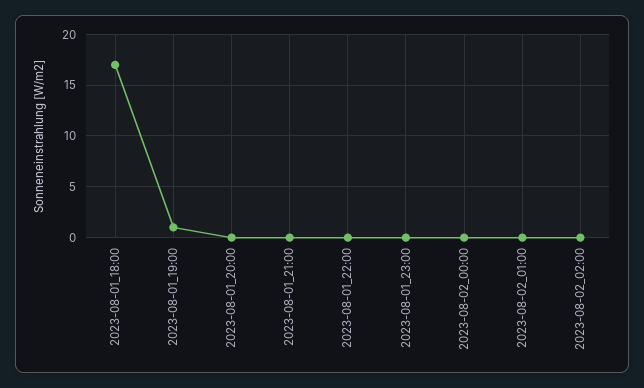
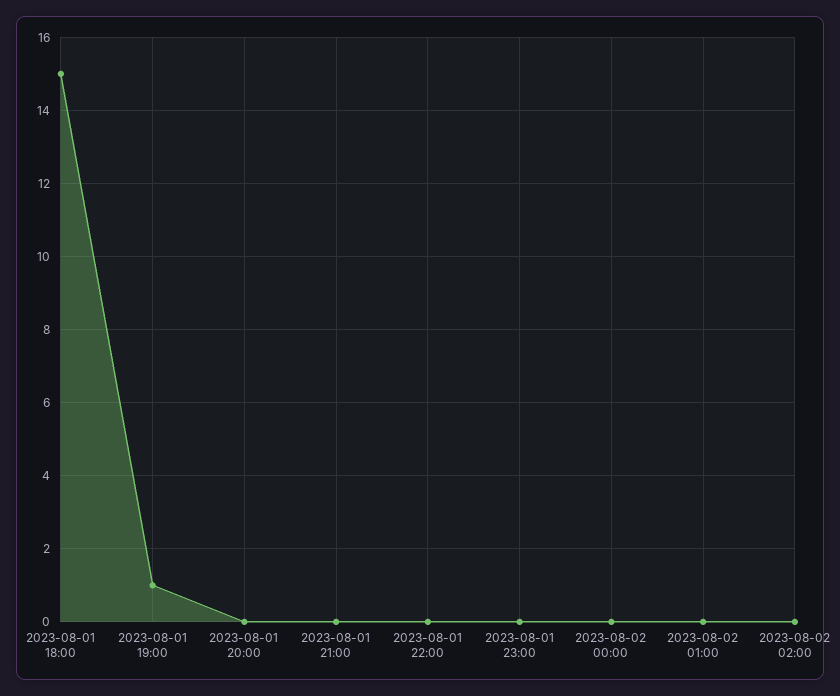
2023-08-01_18:00: 17 -> 15

